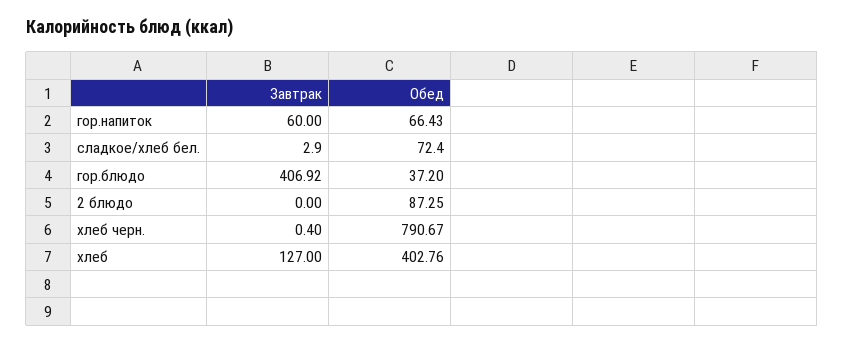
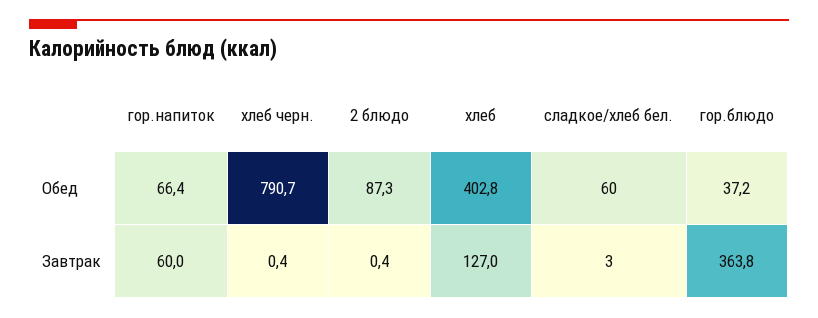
Обед, сладкое/хлеб бел.: 72.4 -> 60
Завтрак, гор.блюдо: 406.92 -> 363.8
Завтрак, 2 блюдо: 0 -> 0.4

